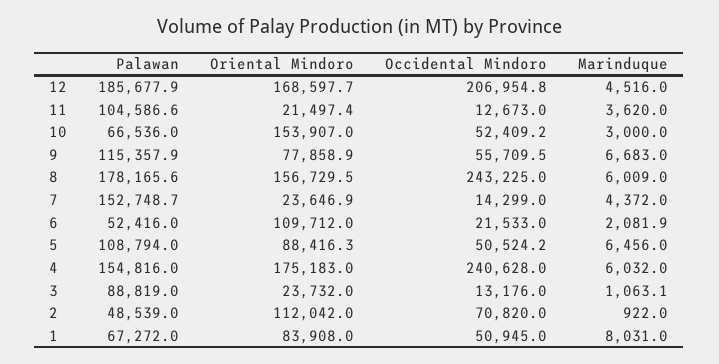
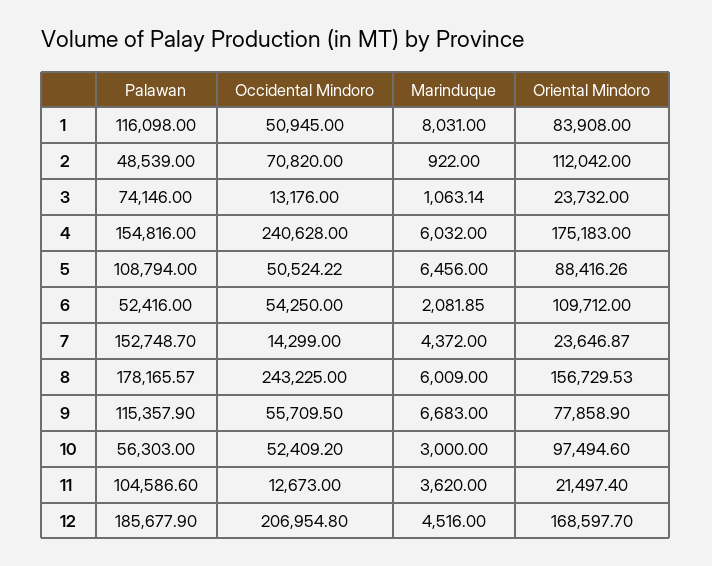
Palawan, 10: 66536 -> 56303
Oriental Mindoro, 10: 153907 -> 97494.6
Occidental Mindoro, 6: 21533 -> 54250
Palawan, 3: 88819 -> 74146
Palawan, 1: 67272 -> 116098

